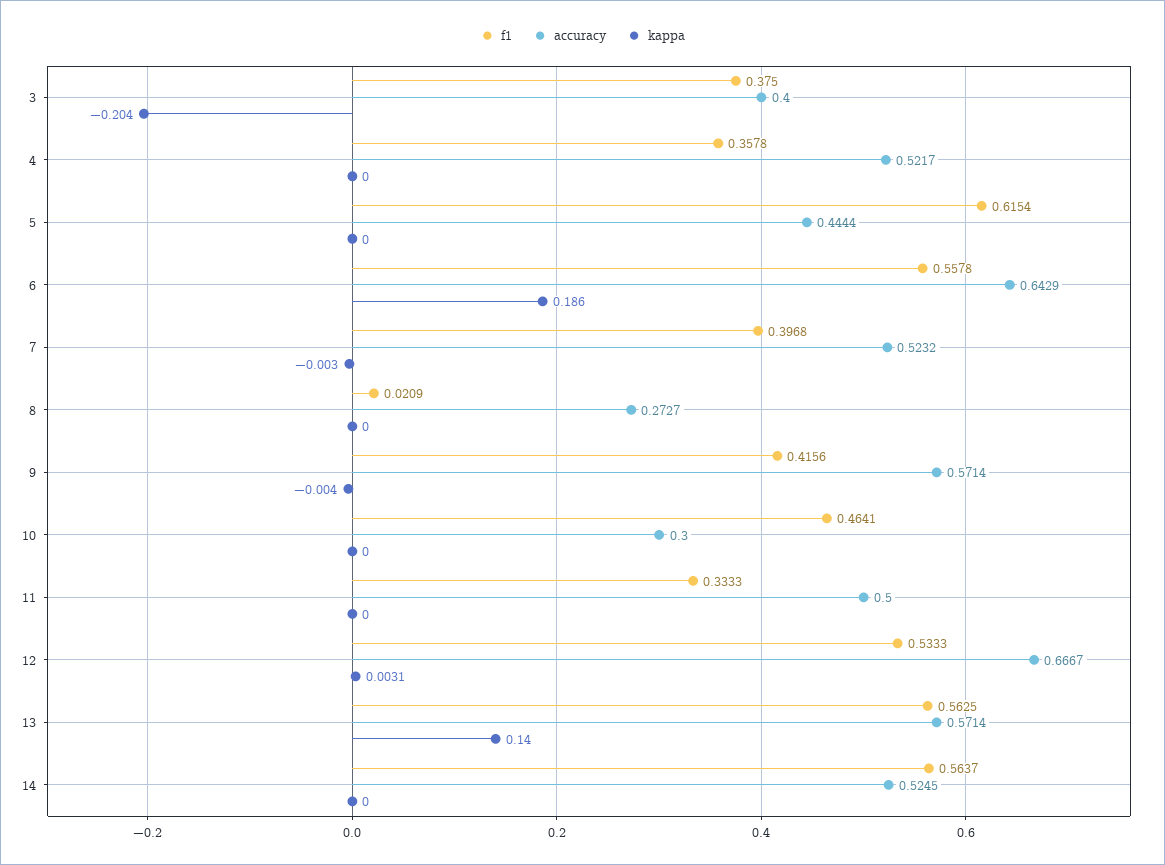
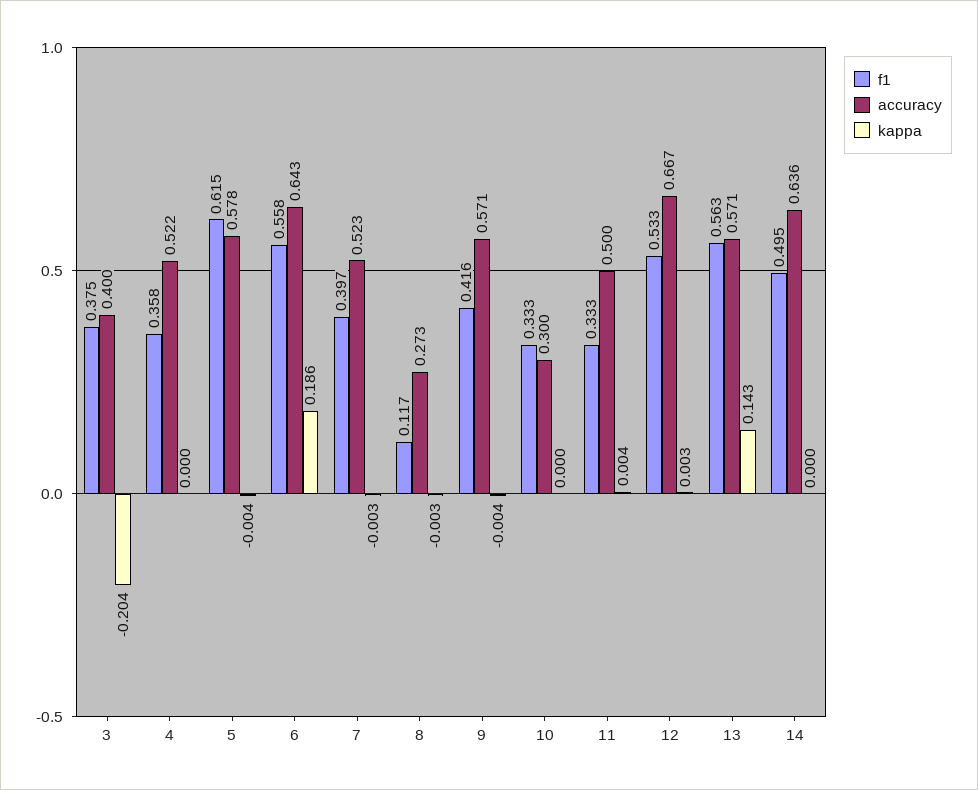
accuracy, 5: 0.4444 -> 0.578
kappa, 5: 0 -> -0.004
f1, 8: 0.0209 -> 0.117
kappa, 8: 0 -> -0.003
f1, 10: 0.4641 -> 0.333
kappa, 11: 0 -> 0.004
kappa, 13: 0.14 -> 0.143
f1, 14: 0.5637 -> 0.495
accuracy, 14: 0.5245 -> 0.636

